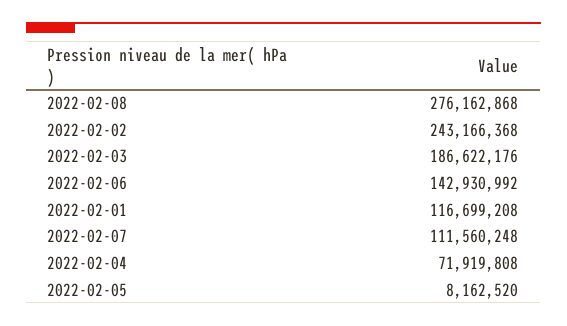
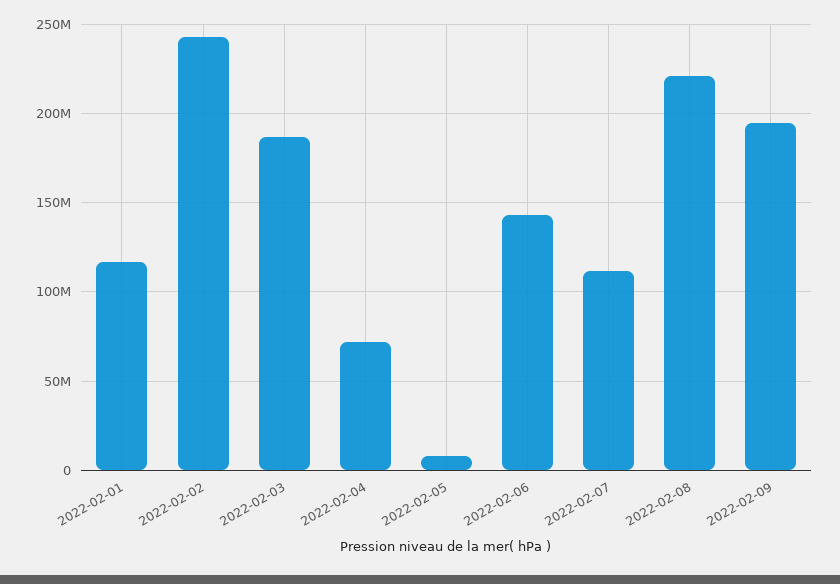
2022-02-08: 276162868 -> 220000000
2022-02-09: none -> 195000000

